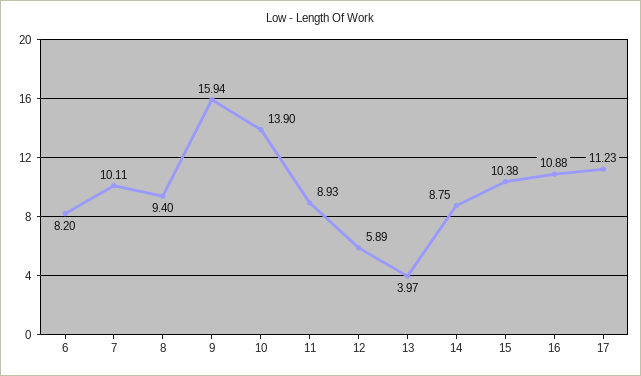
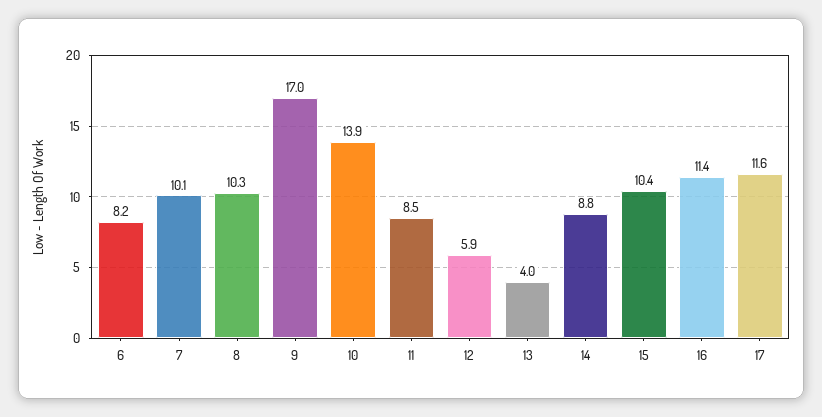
8: 9.4 -> 10.3
9: 15.94 -> 17
11: 8.93 -> 8.5
16: 10.88 -> 11.4
17: 11.23 -> 11.6

